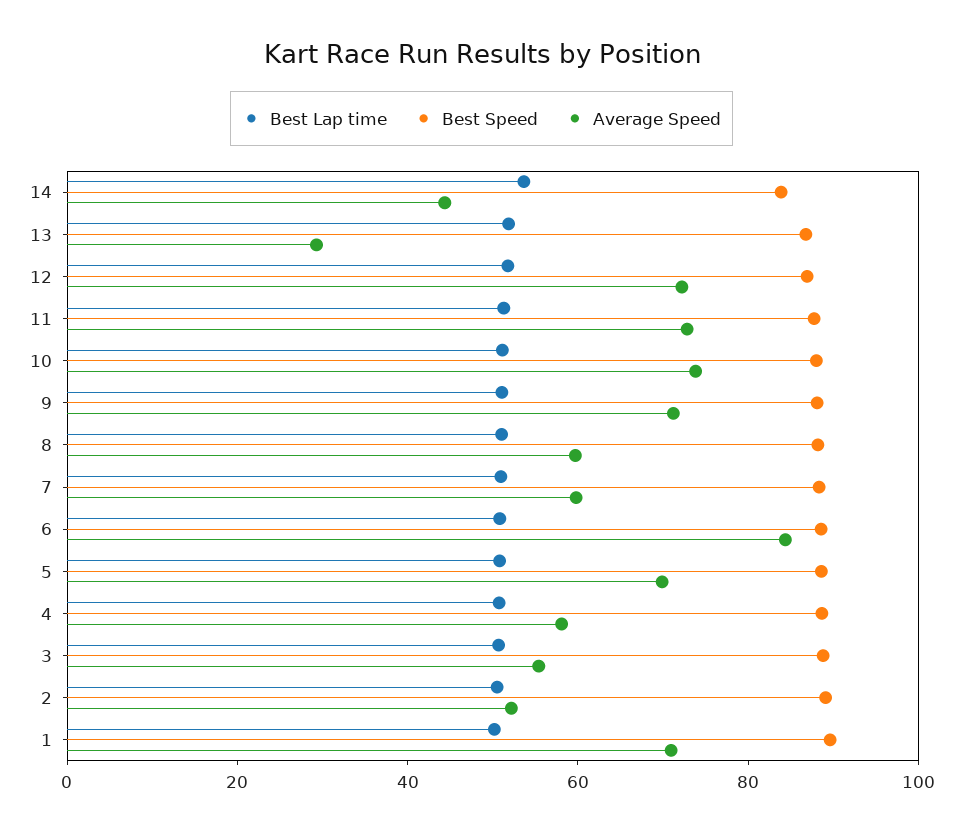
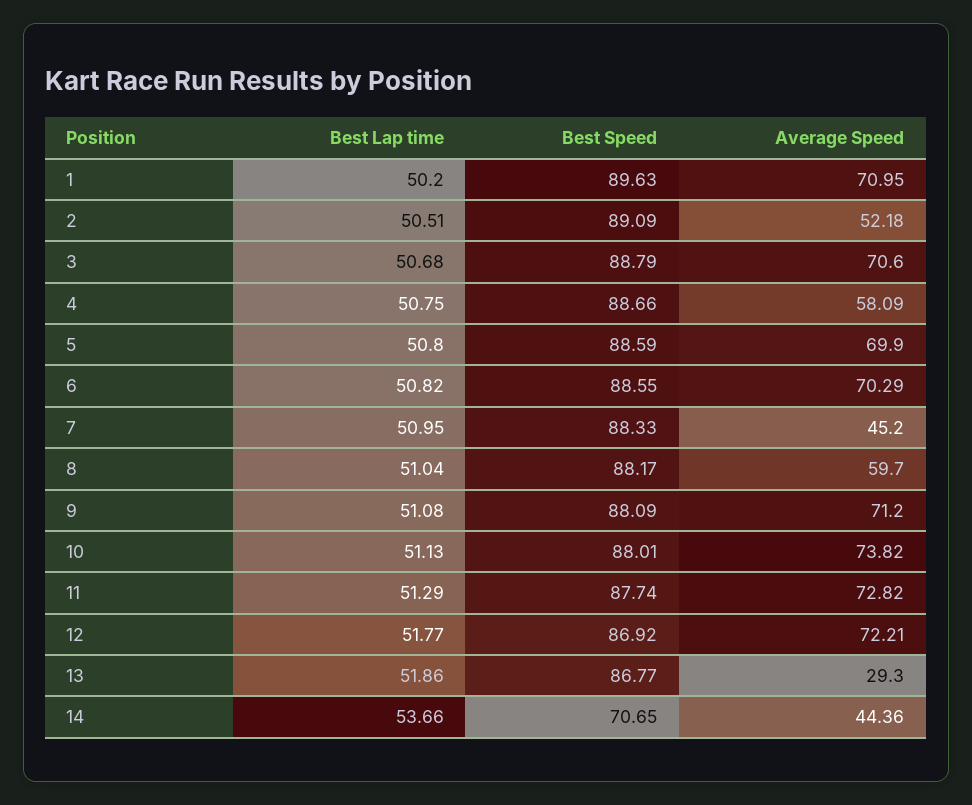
Best Speed, 14: 85 -> 70.65
Average Speed, 7: 60 -> 45.2
Average Speed, 6: 85 -> 70.29
Average Speed, 3: 55 -> 70.6

